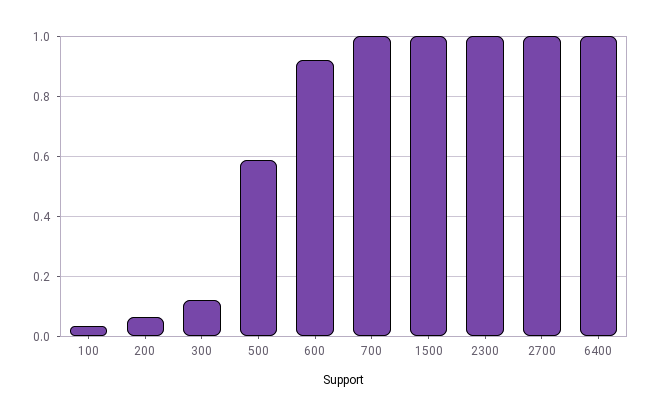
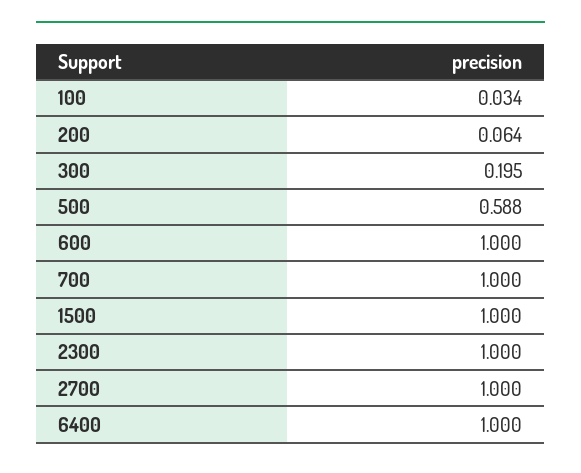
300: 0.125 -> 0.195
600: 0.925 -> 1

